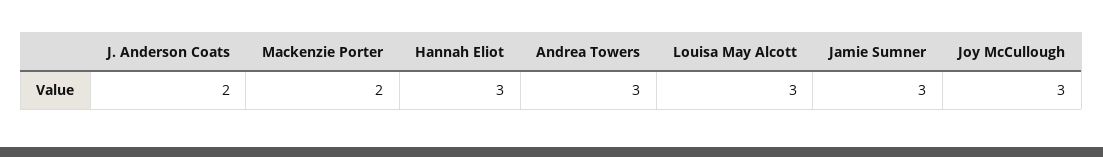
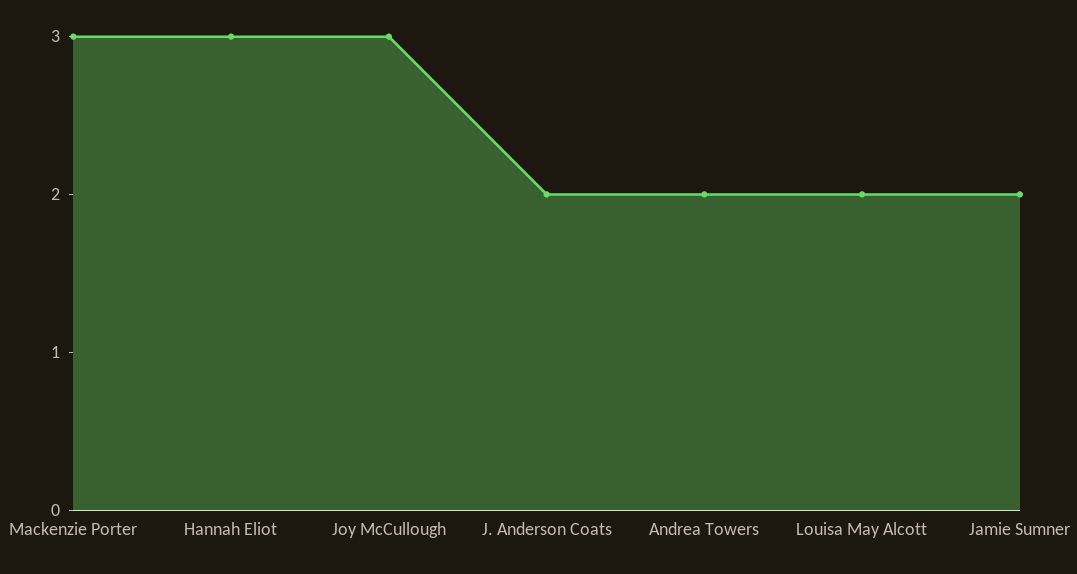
Mackenzie Porter: 2 -> 3
Andrea Towers: 3 -> 2
Louisa May Alcott: 3 -> 2
Jamie Sumner: 3 -> 2

